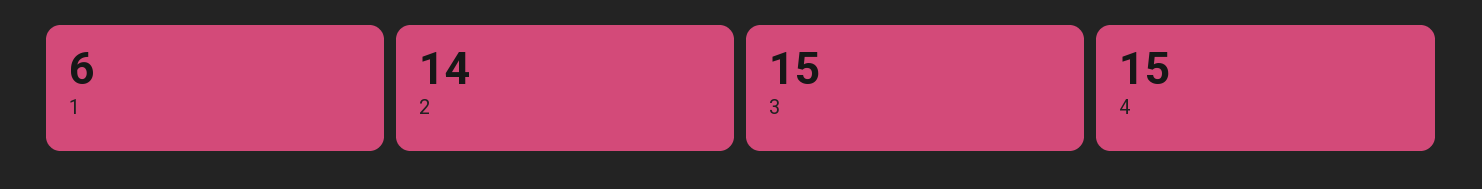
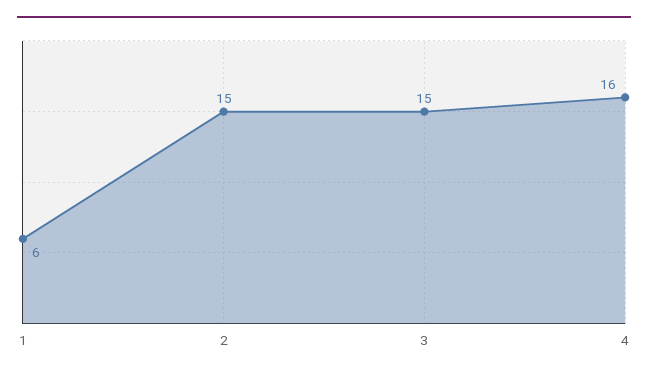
2: 14 -> 15
4: 15 -> 16

